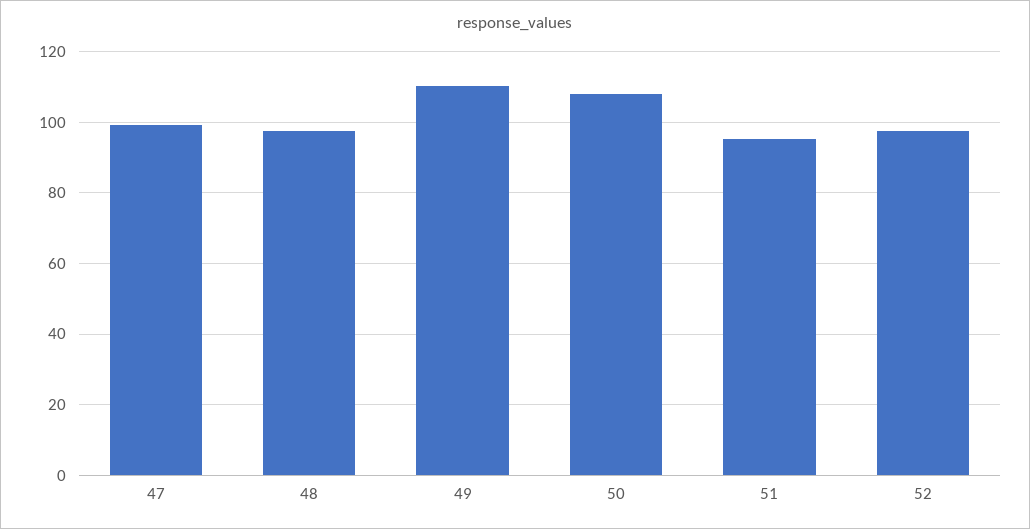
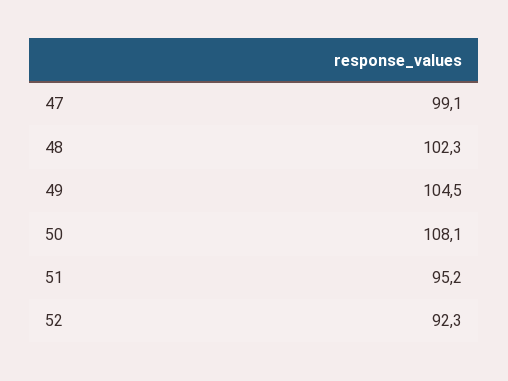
48: 98 -> 102.3
49: 110 -> 104.5
52: 98 -> 92.3

